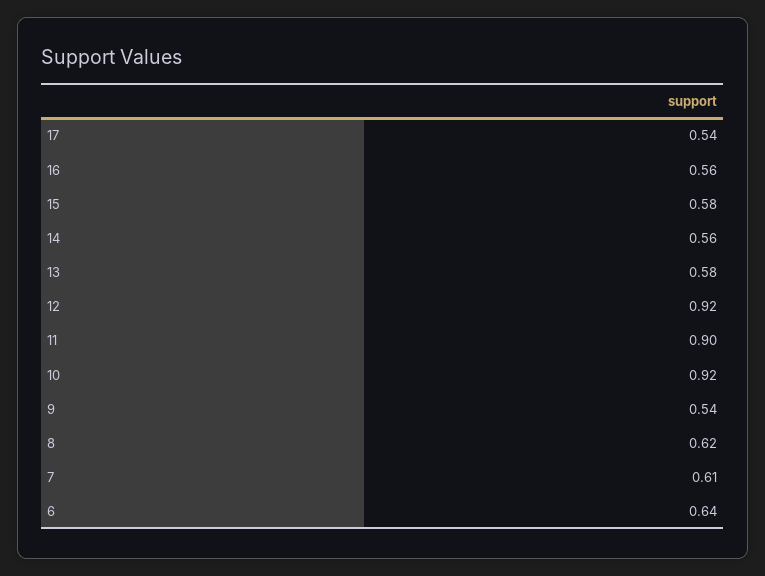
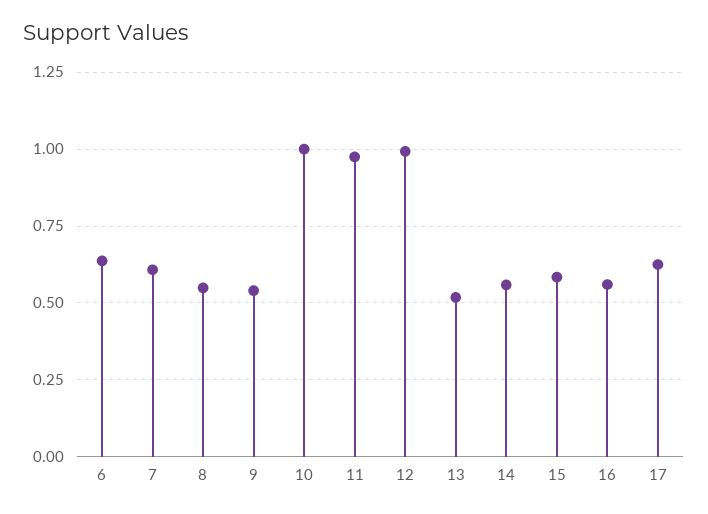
17: 0.54 -> 0.625
13: 0.58 -> 0.525
12: 0.92 -> 1
11: 0.9 -> 0.975
10: 0.92 -> 1
8: 0.62 -> 0.55

